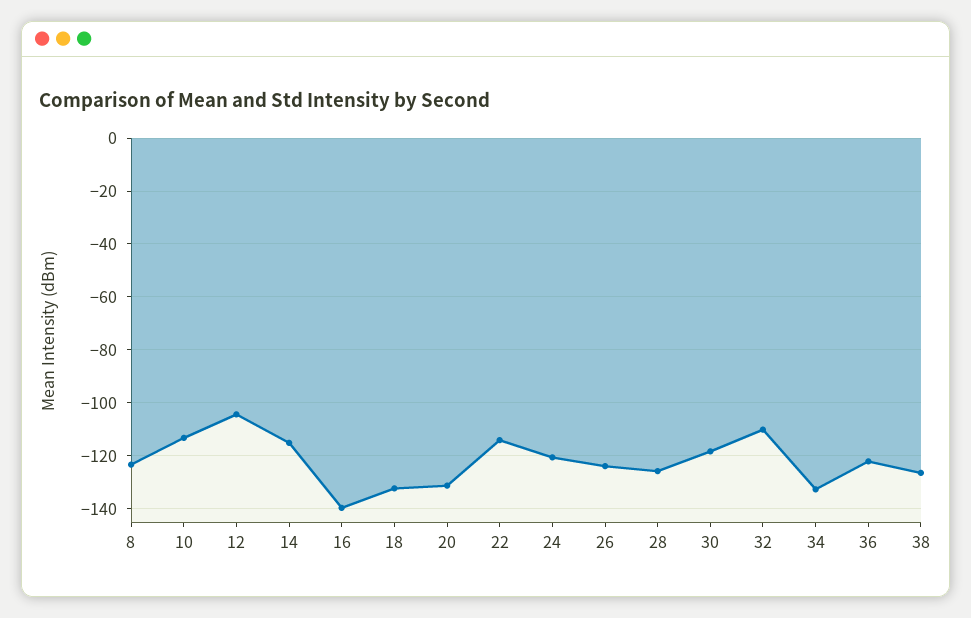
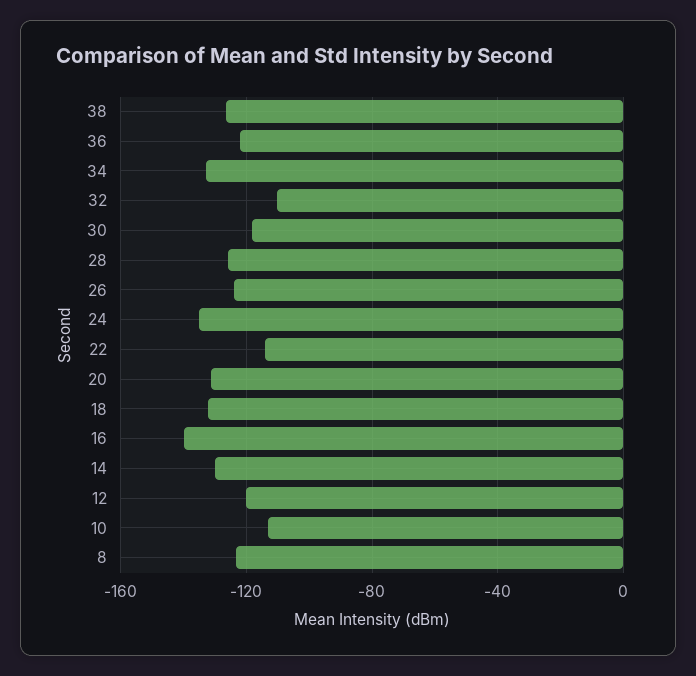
12: -105 -> -120
14: -115 -> -130
24: -120 -> -135

